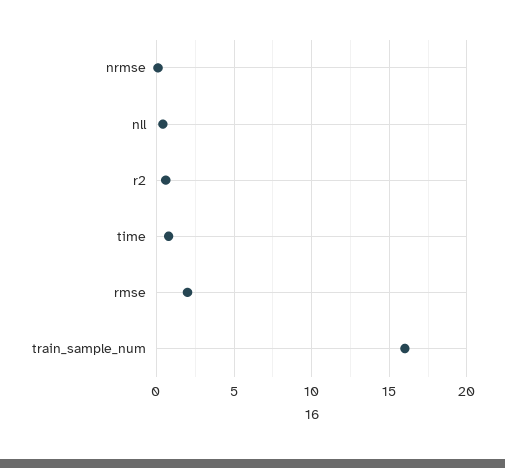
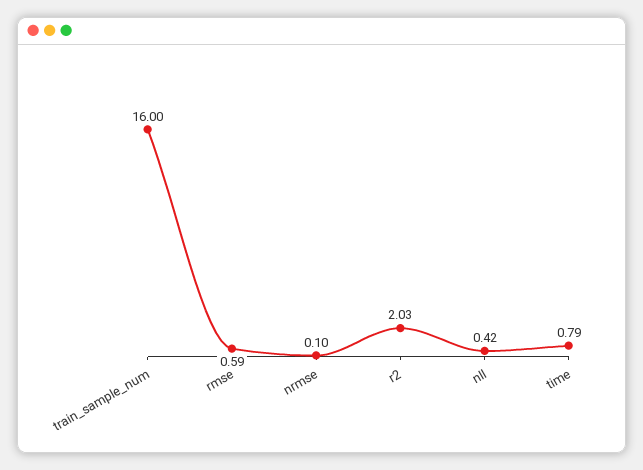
r2: 0.5 -> 2.03
rmse: 2 -> 0.59

